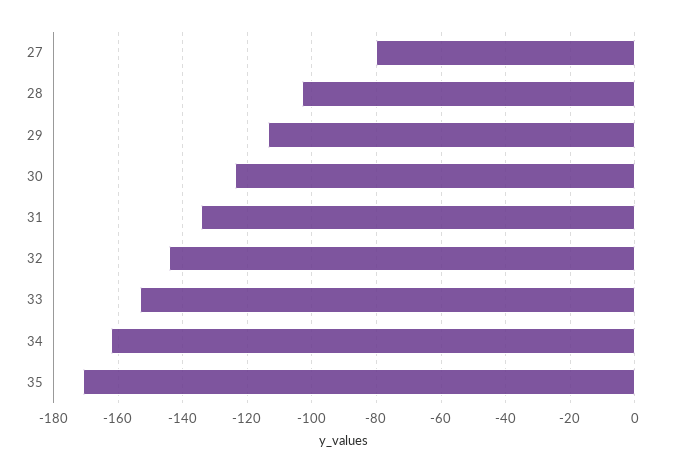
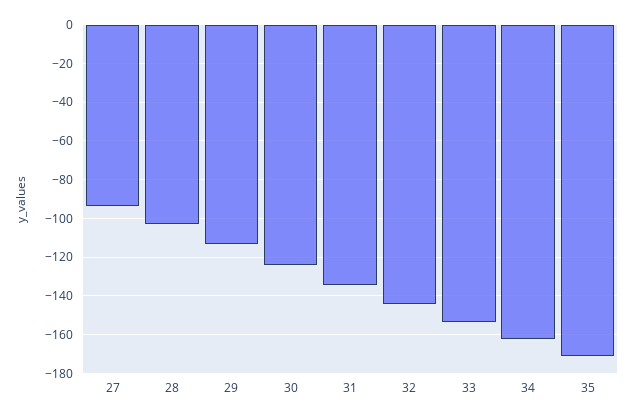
27: -80 -> -95

